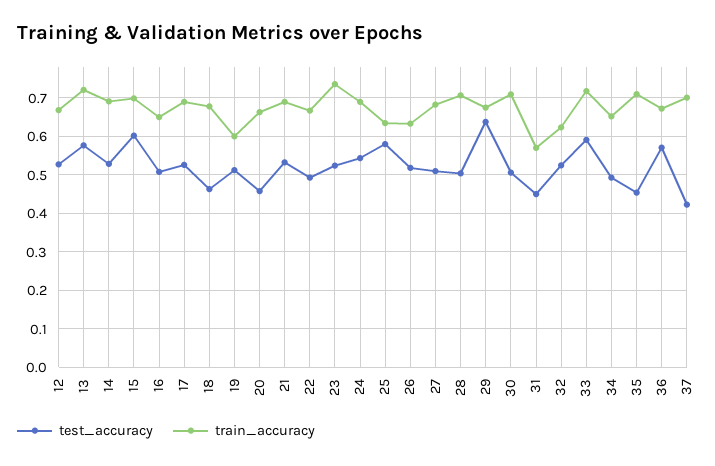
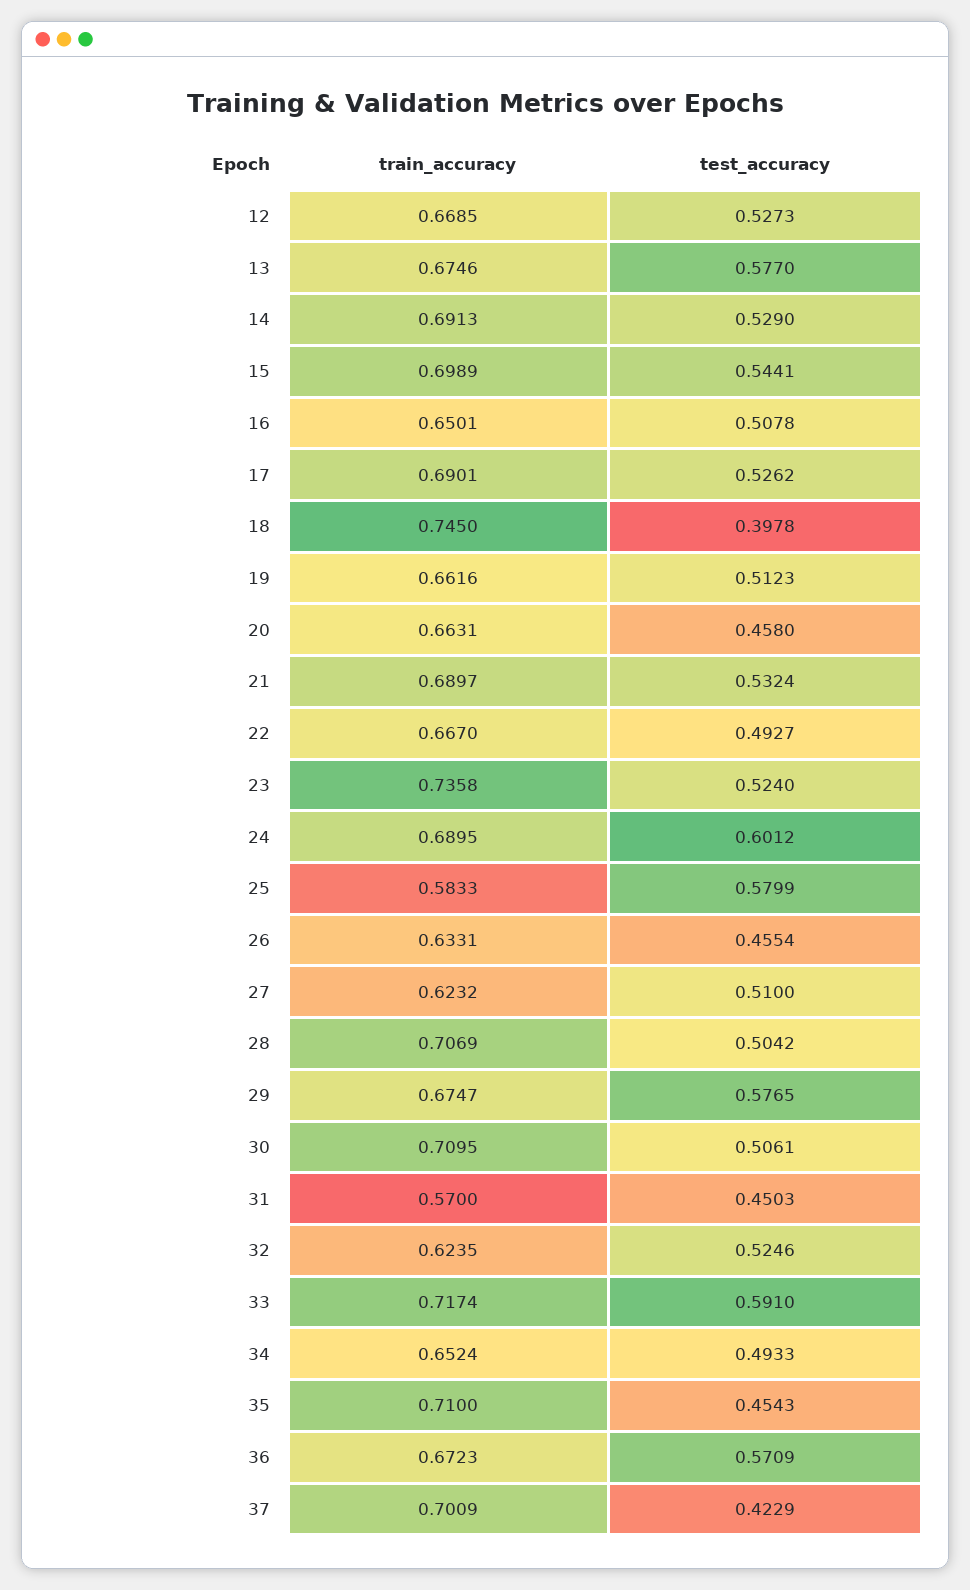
train_accuracy, 13: 0.72 -> 0.6746
test_accuracy, 15: 0.6 -> 0.5441
test_accuracy, 18: 0.46 -> 0.3978
train_accuracy, 18: 0.68 -> 0.745
train_accuracy, 19: 0.6 -> 0.6616
test_accuracy, 24: 0.54 -> 0.6012
train_accuracy, 25: 0.64 -> 0.5833
test_accuracy, 26: 0.52 -> 0.4554
train_accuracy, 27: 0.68 -> 0.6232
test_accuracy, 29: 0.64 -> 0.5765

